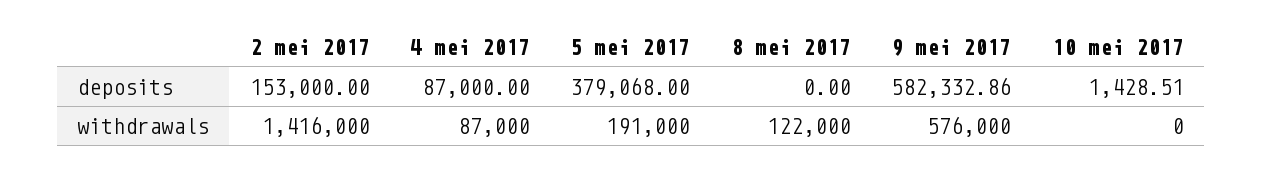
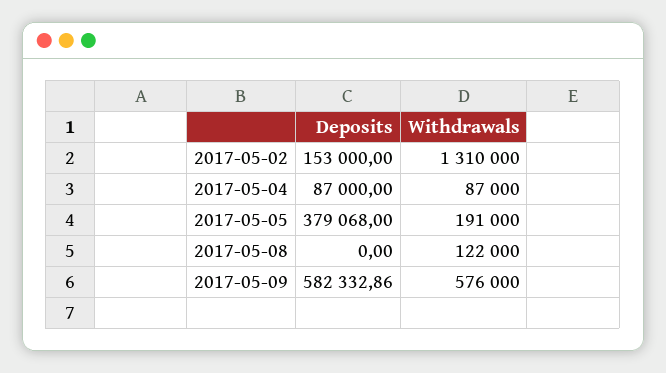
10 mei 2017, deposits: 1428.51 -> none
2 mei 2017, withdrawals: 1416000 -> 1310000
10 mei 2017, withdrawals: 0 -> none

